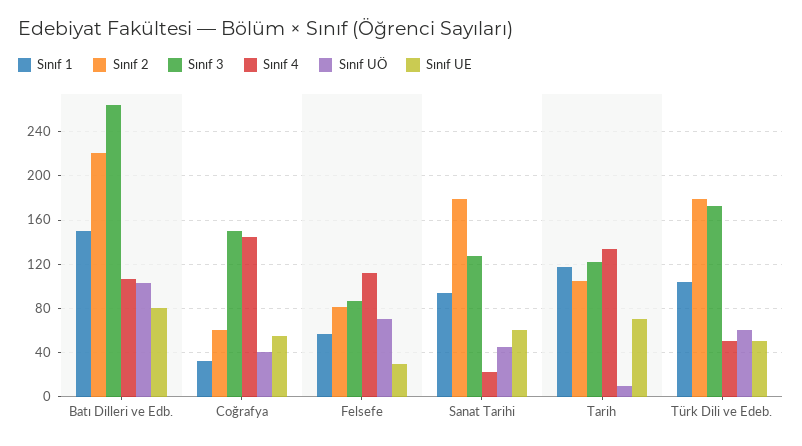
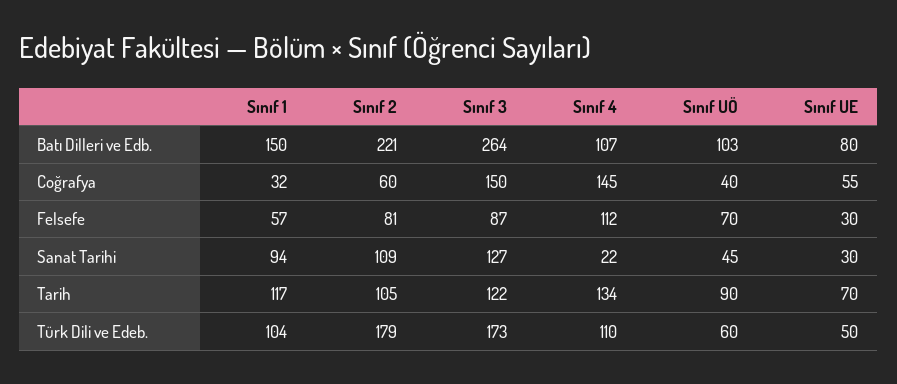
Sınıf 2, Sanat Tarihi: 180 -> 109
Sınıf UE, Sanat Tarihi: 60 -> 30
Sınıf UÖ, Tarih: 10 -> 90
Sınıf 4, Türk Dili ve Edeb.: 50 -> 110

